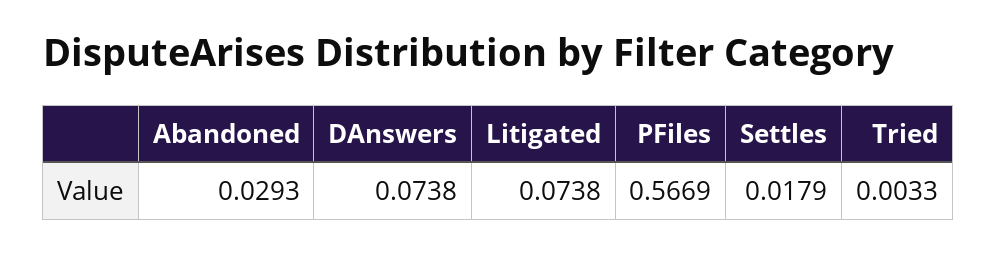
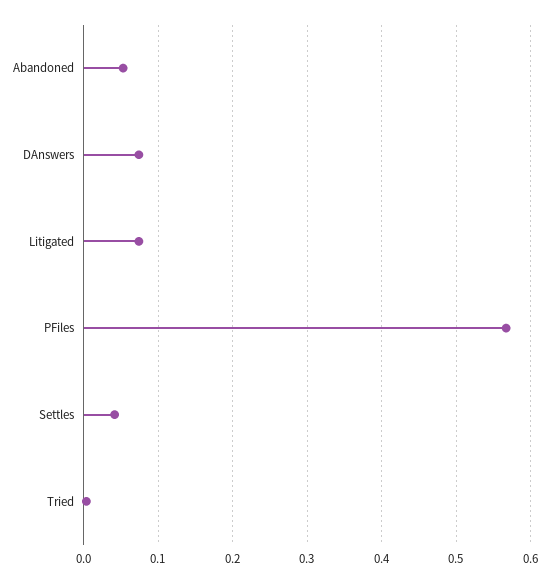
Abandoned: 0.0293 -> 0.05
Settles: 0.0179 -> 0.04

